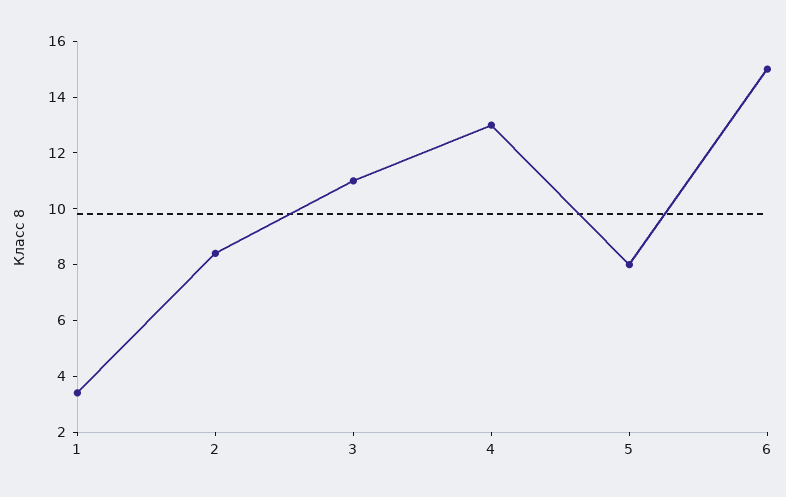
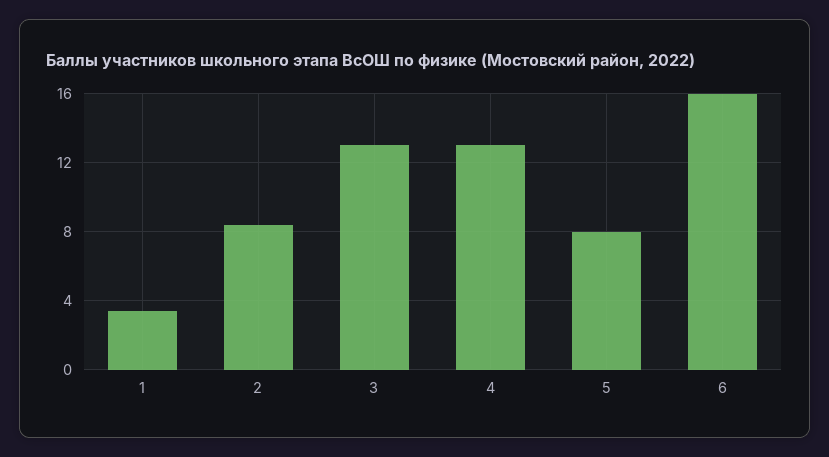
3: 11 -> 13
6: 15 -> 16

